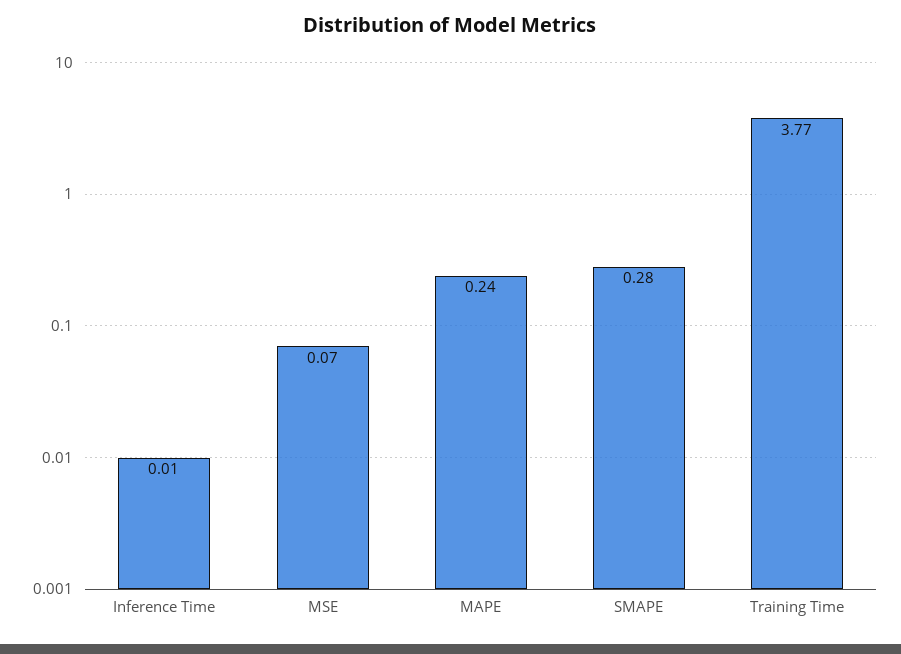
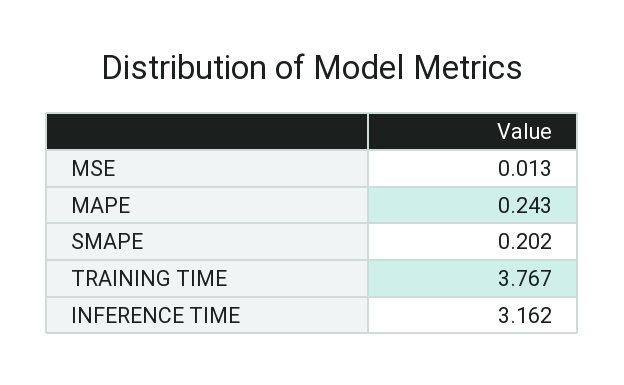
Inference Time: 0.01 -> 3.162
MSE: 0.07 -> 0.013
SMAPE: 0.28 -> 0.202

